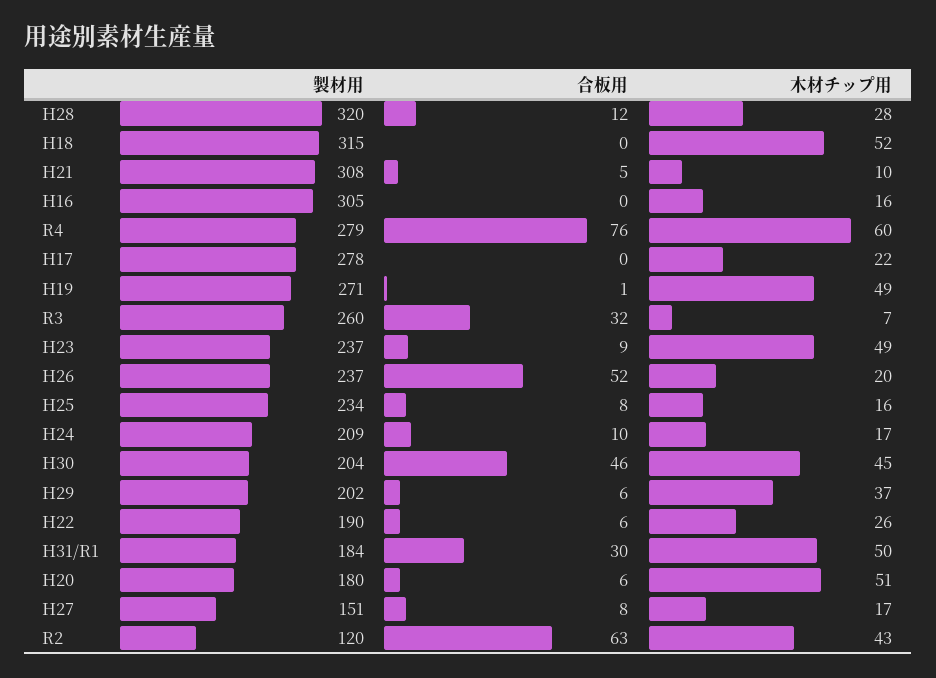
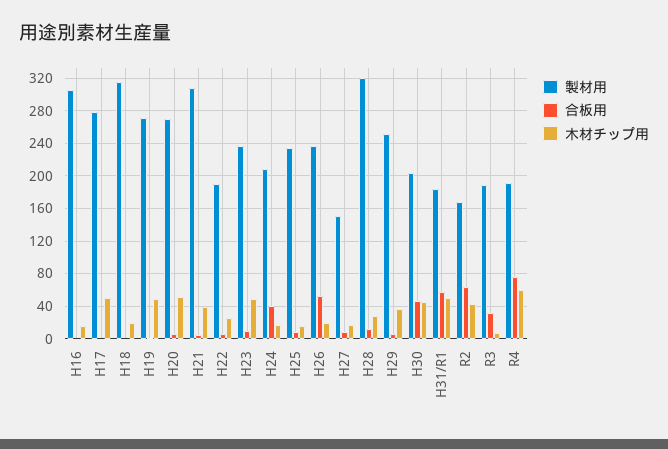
木材チップ用, H18: 52 -> 20
木材チップ用, H21: 10 -> 40
製材用, R4: 279 -> 190
木材チップ用, H17: 22 -> 50
製材用, R3: 260 -> 190
合板用, H24: 10 -> 40
製材用, H29: 202 -> 250
合板用, H31/R1: 30 -> 60
製材用, H20: 180 -> 270
製材用, R2: 120 -> 170

